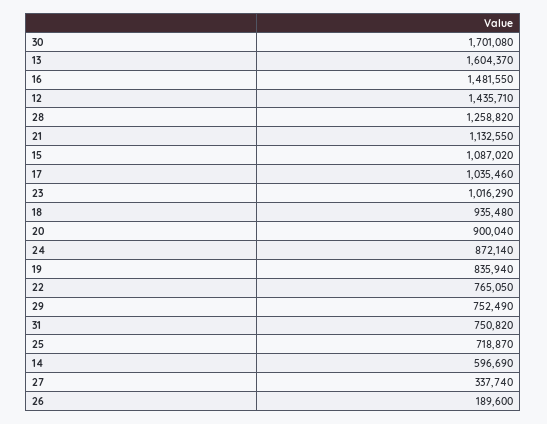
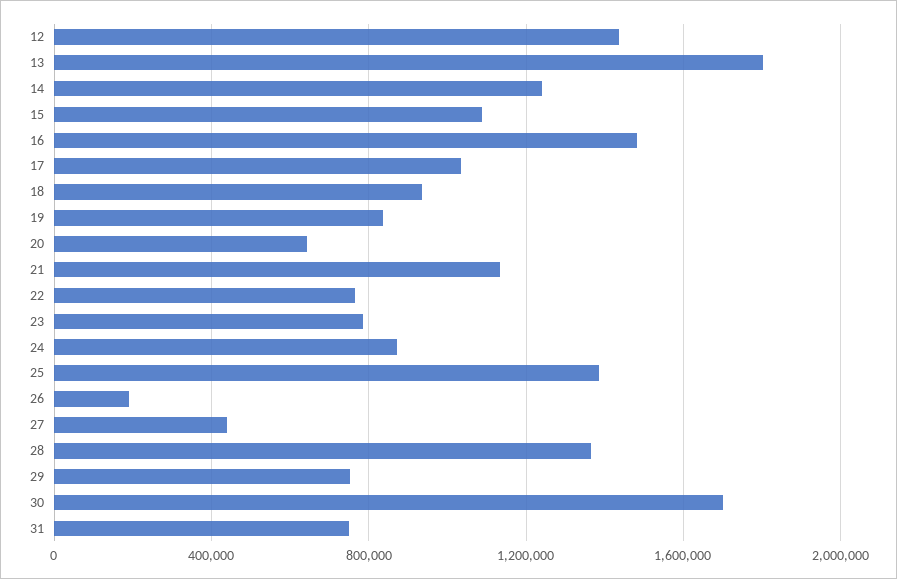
13: 1604370 -> 1800000
28: 1258820 -> 1350000
23: 1016290 -> 800000
20: 900040 -> 650000
25: 718870 -> 1400000
14: 596690 -> 1250000
27: 337740 -> 450000

